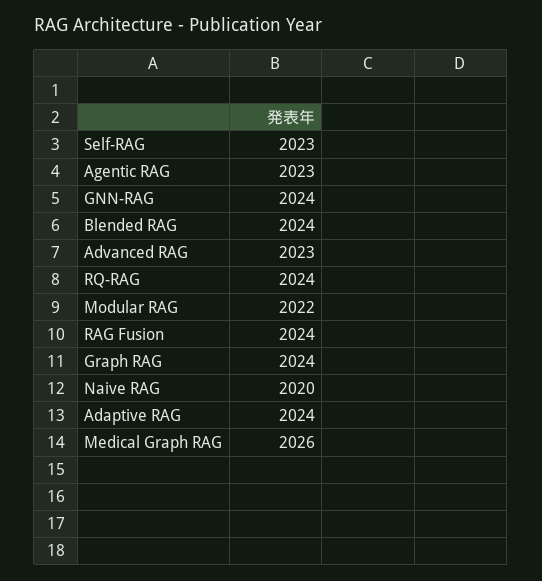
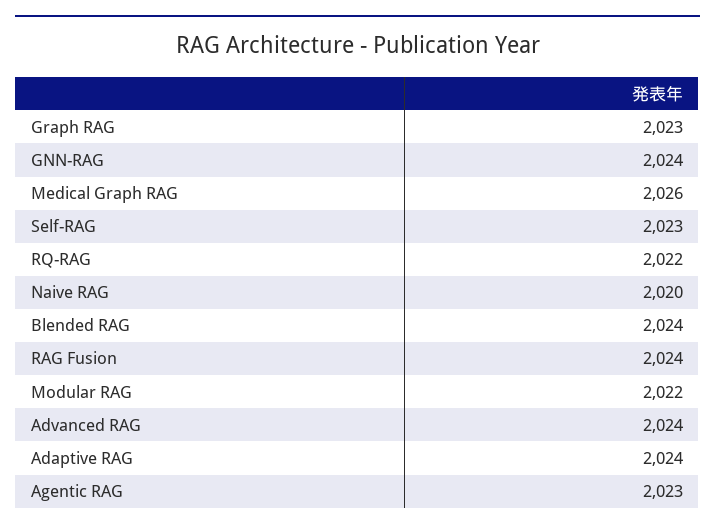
Advanced RAG: 2023 -> 2024
RQ-RAG: 2024 -> 2022
Graph RAG: 2024 -> 2023

